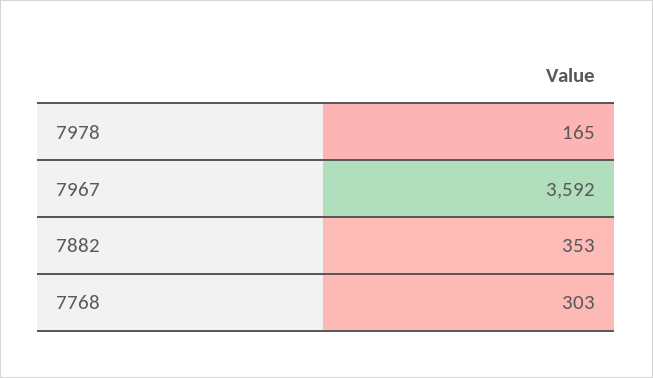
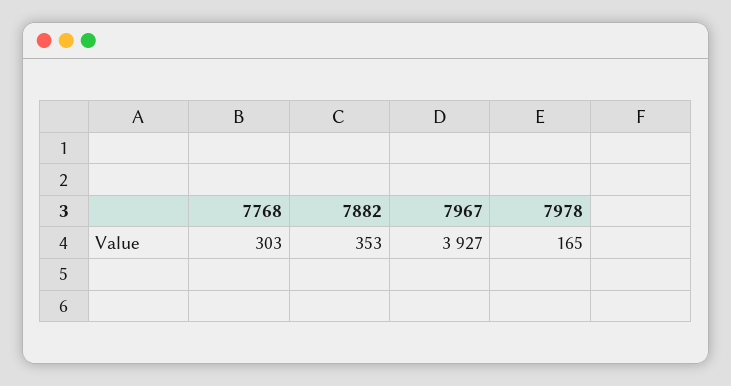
7967: 3592 -> 3927

